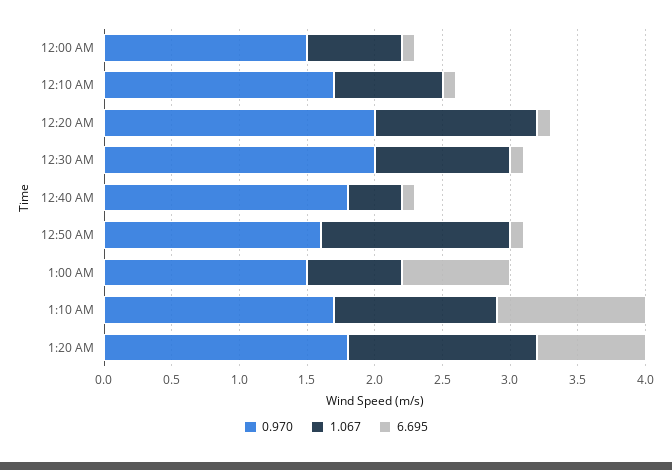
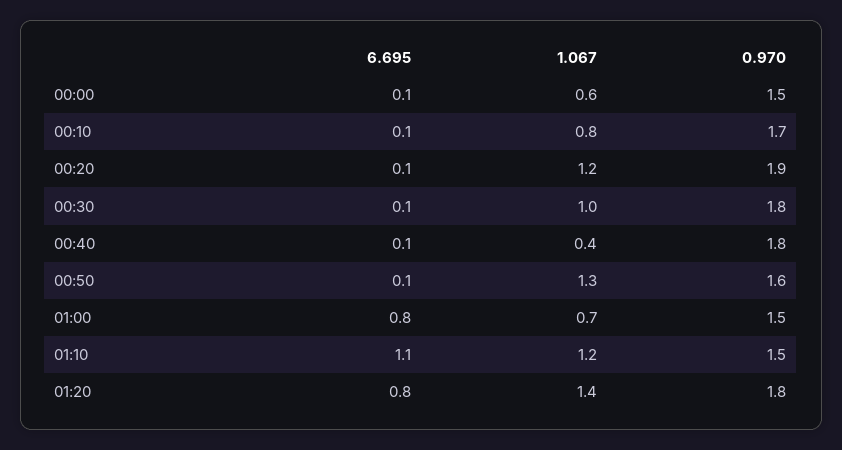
1.067, 12:00 AM: 0.7 -> 0.6
0.970, 12:20 AM: 2 -> 1.9
0.970, 12:30 AM: 2 -> 1.8
1.067, 12:50 AM: 1.4 -> 1.3
0.970, 1:10 AM: 1.7 -> 1.5

